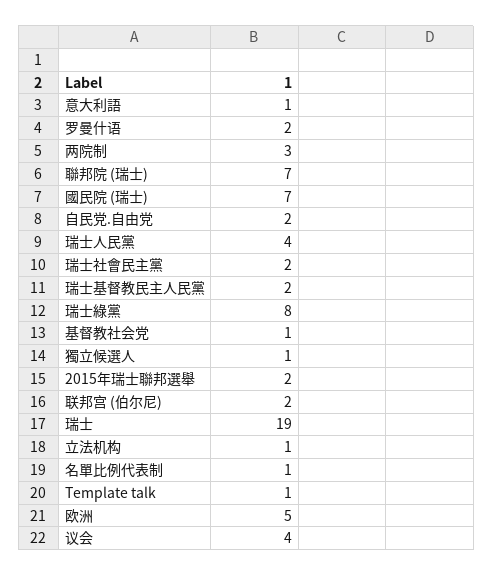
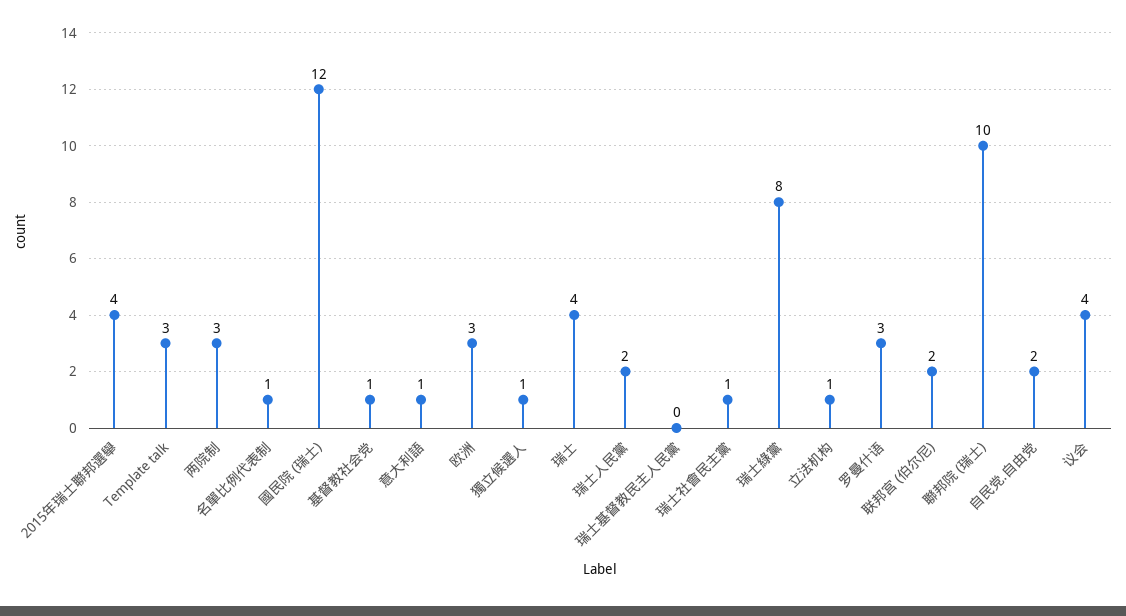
罗曼什语: 2 -> 3
聯邦院 (瑞士): 7 -> 10
國民院 (瑞士): 7 -> 12
瑞士人民黨: 4 -> 2
瑞士社會民主黨: 2 -> 1
瑞士基督教民主人民黨: 2 -> 0
2015年瑞士聯邦選舉: 2 -> 4
瑞士: 19 -> 4
Template talk: 1 -> 3
欧洲: 5 -> 3

